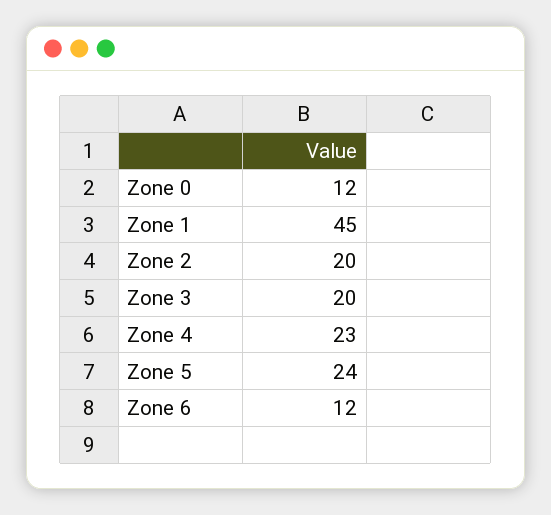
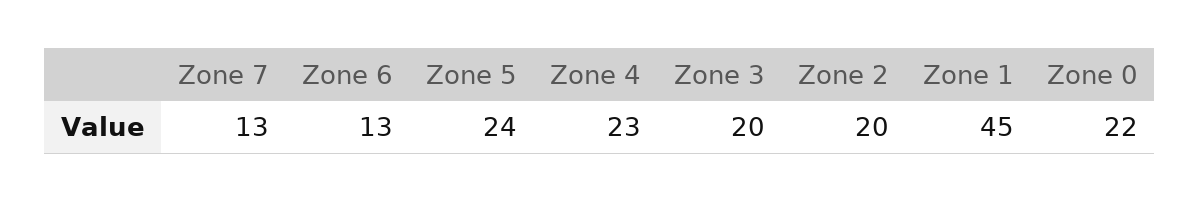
Zone 0: 12 -> 22
Zone 6: 12 -> 13
Zone 7: none -> 13

